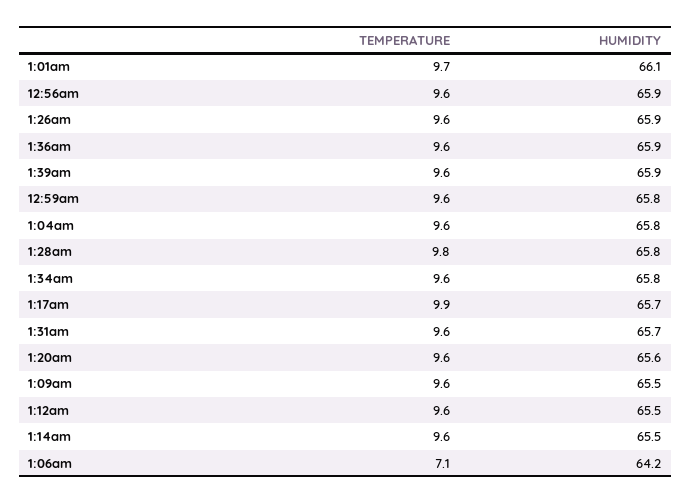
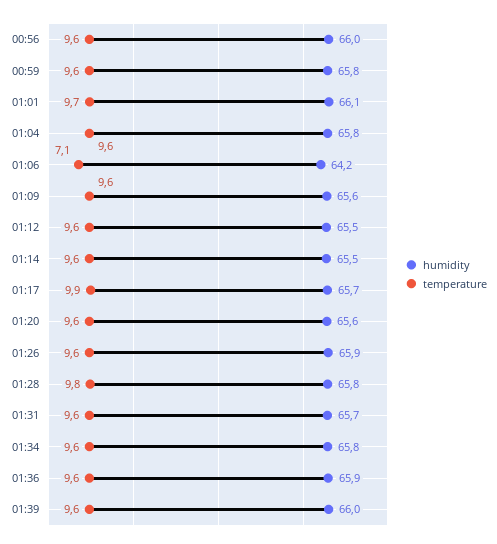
HUMIDITY, 12:56am: 65.9 -> 66
HUMIDITY, 1:39am: 65.9 -> 66
HUMIDITY, 1:09am: 65.5 -> 65.6

